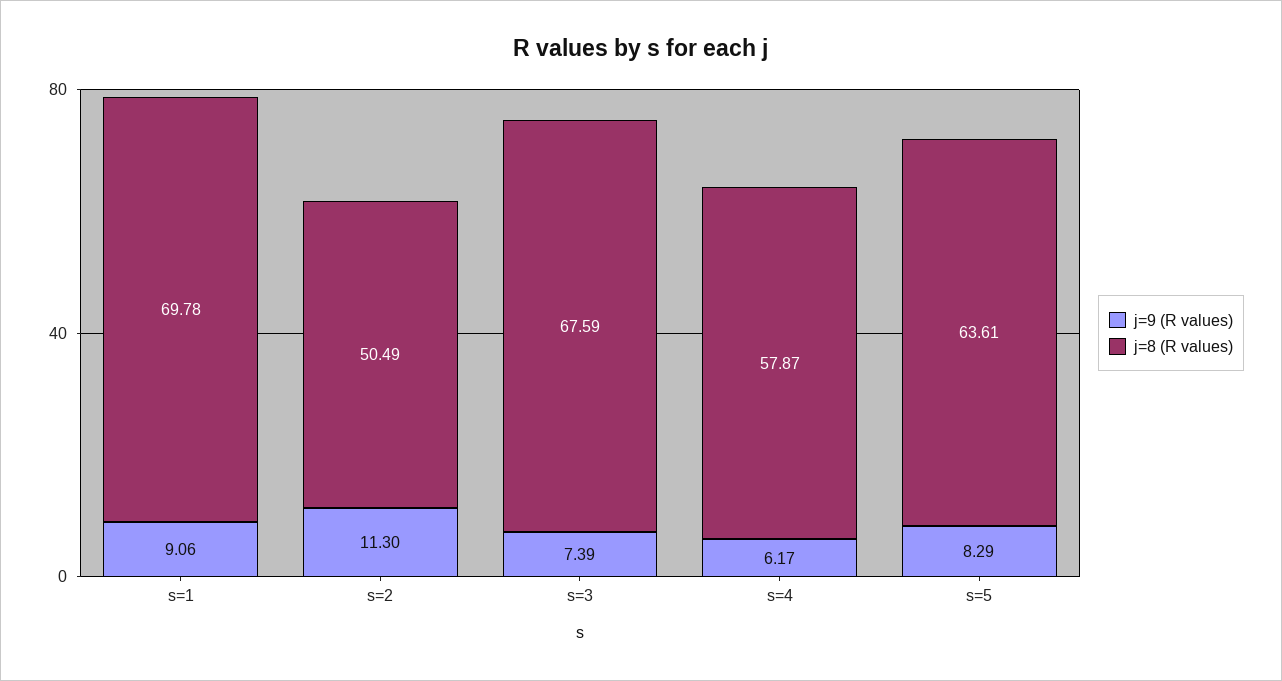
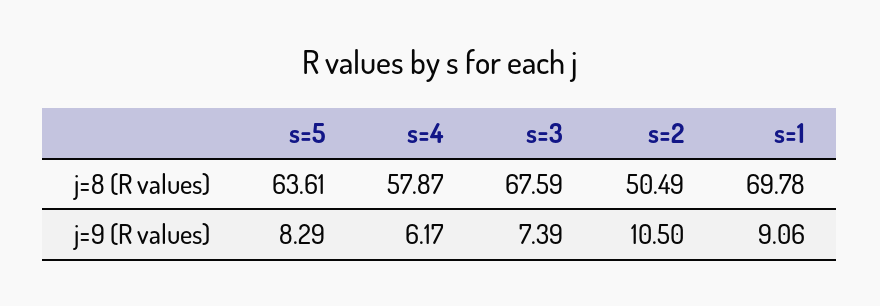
j=9 (R values), s=2: 11.3 -> 10.5

